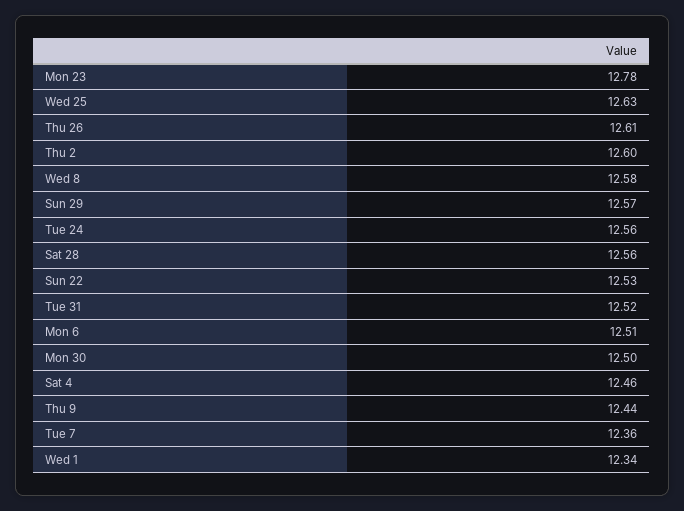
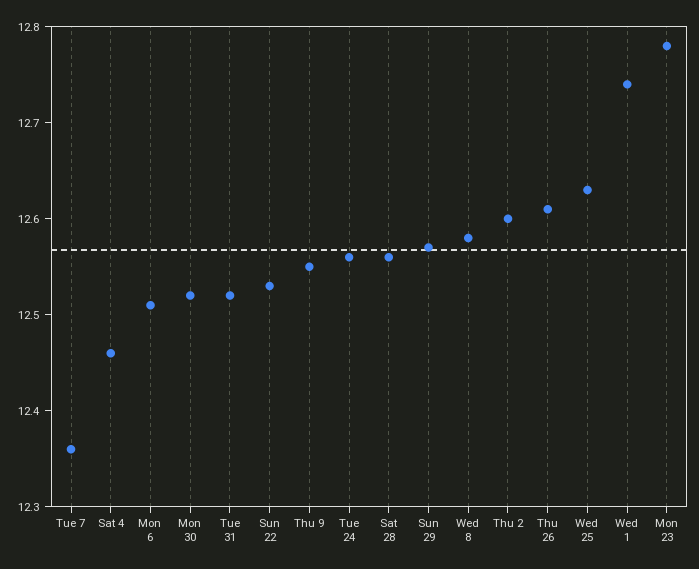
Mon 30: 12.5 -> 12.52
Thu 9: 12.44 -> 12.55
Wed 1: 12.34 -> 12.74

